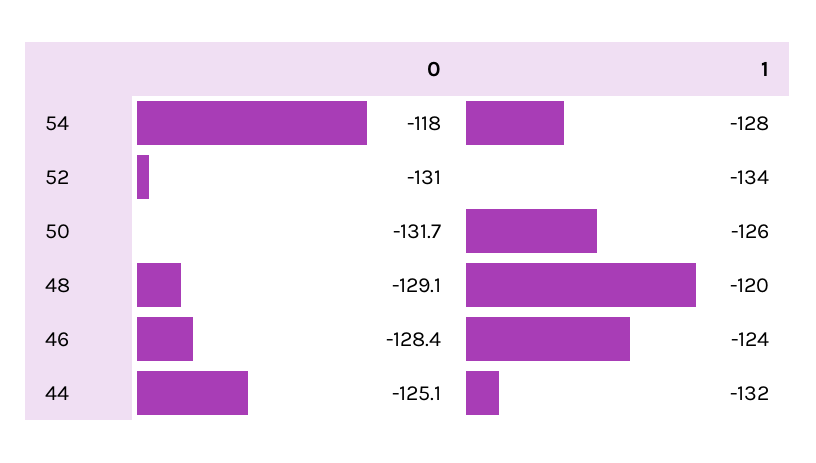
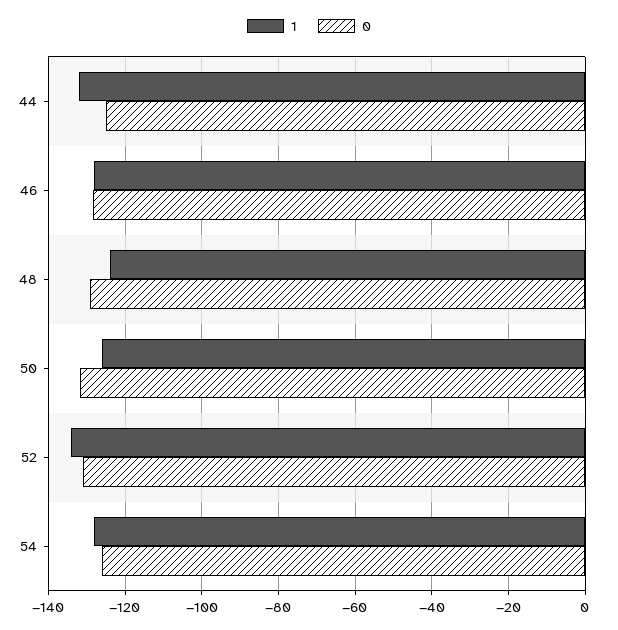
0, 54: -118 -> -126
1, 48: -120 -> -124
1, 46: -124 -> -128

